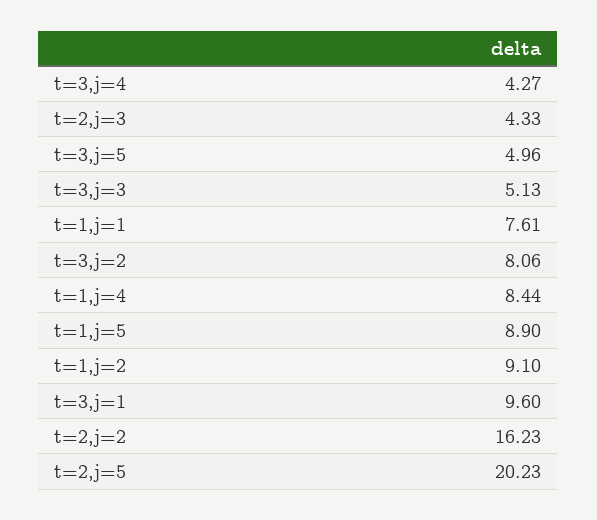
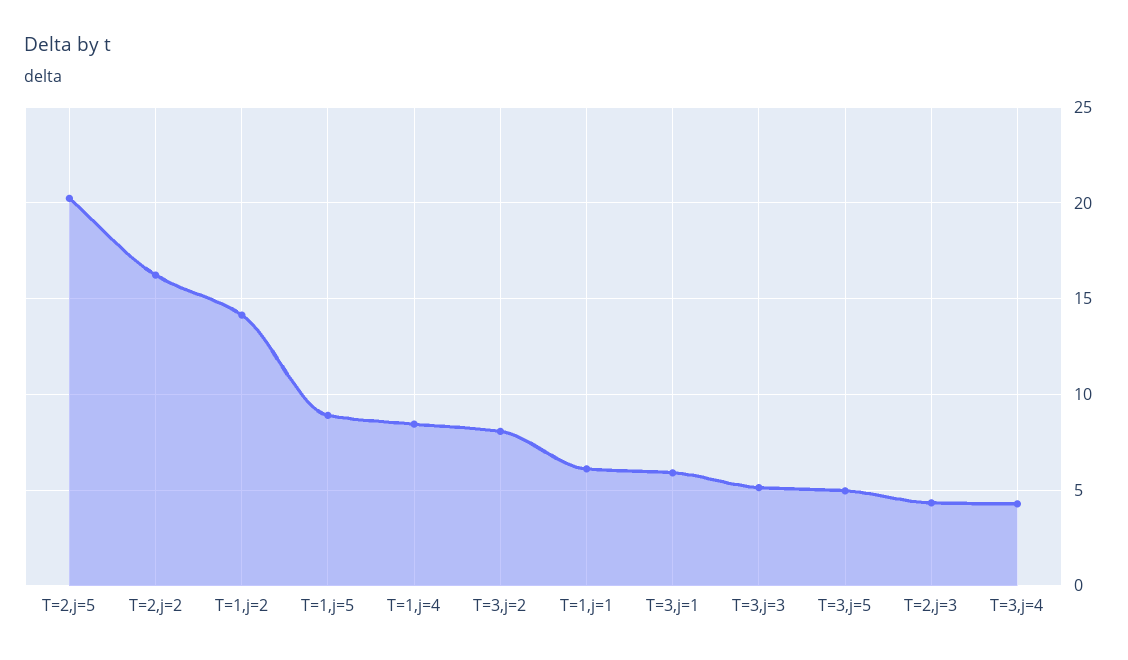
t=1,j=1: 7.61 -> 6
t=1,j=2: 9.1 -> 14
t=3,j=1: 9.6 -> 6

